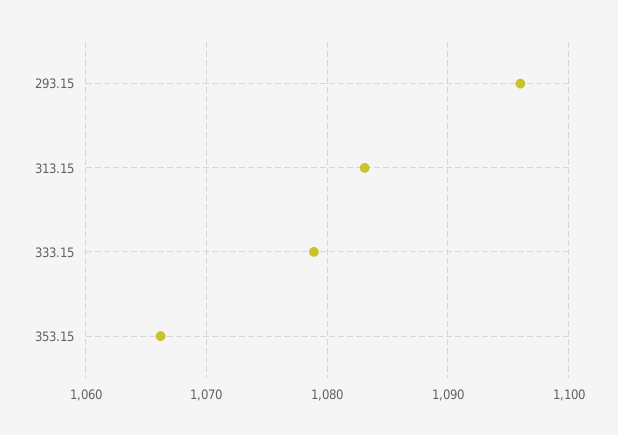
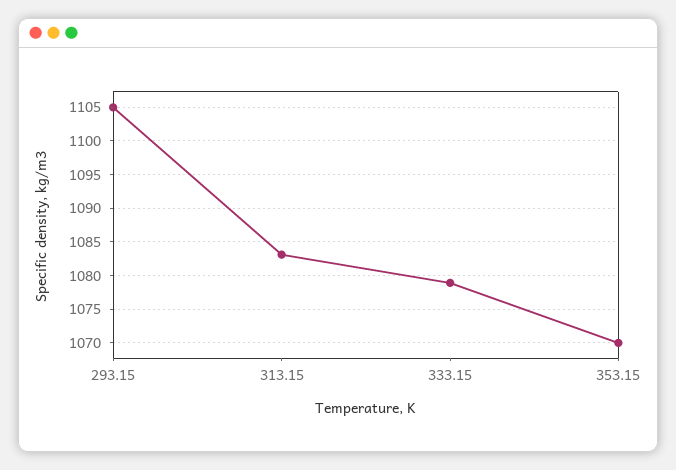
293.15: 1096 -> 1105
353.15: 1066 -> 1070

